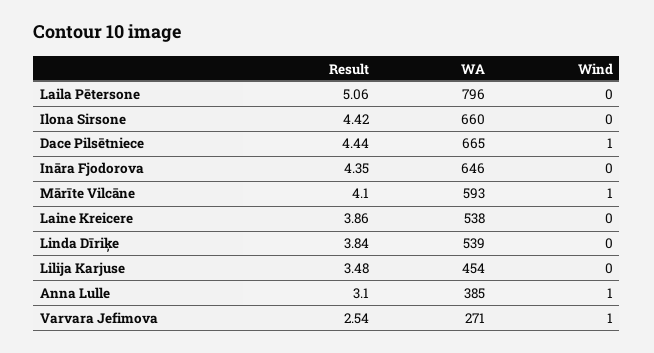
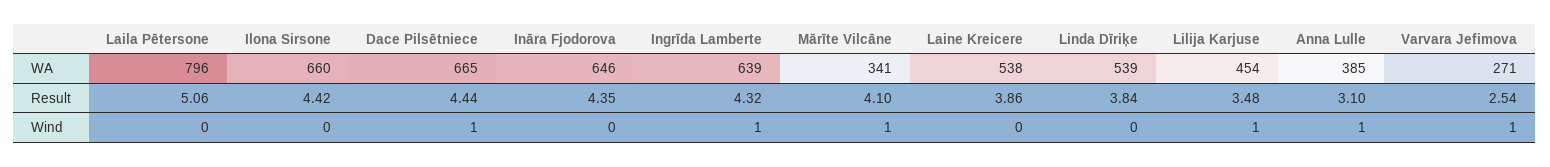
WA, Mārīte Vilcāne: 593 -> 341
Wind, Lilija Karjuse: 0 -> 1
WA, Ingrīda Lamberte: none -> 639
Result, Ingrīda Lamberte: none -> 4.32
Wind, Ingrīda Lamberte: none -> 1

